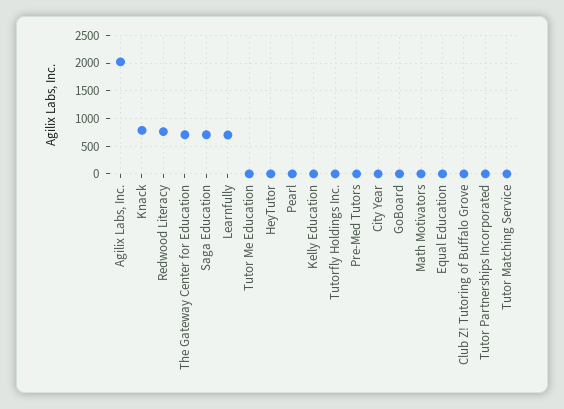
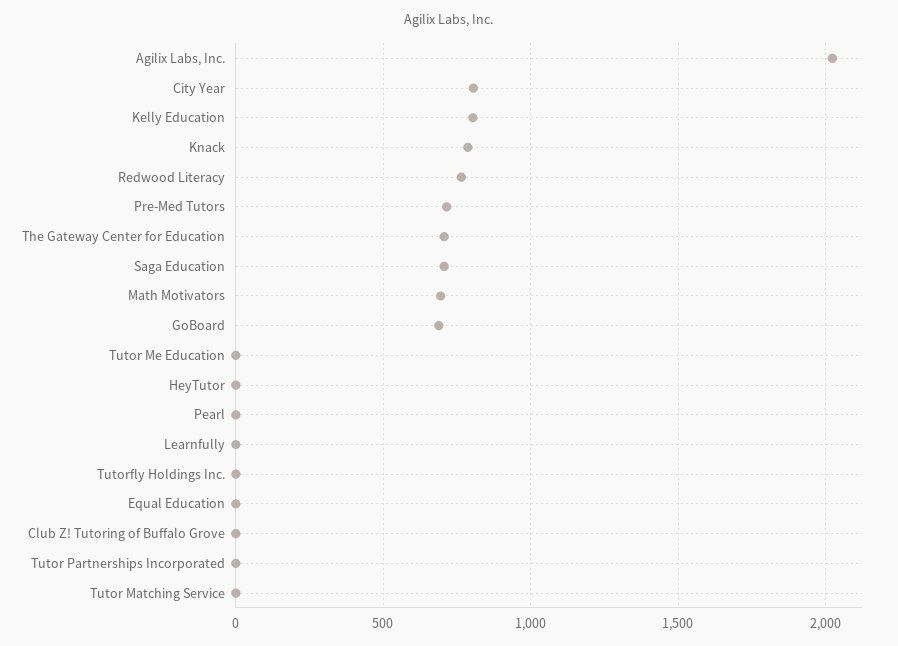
Learnfully: 750 -> 0
Kelly Education: 0 -> 800
Pre-Med Tutors: 0 -> 700
City Year: 0 -> 800
GoBoard: 0 -> 700
Math Motivators: 0 -> 700

